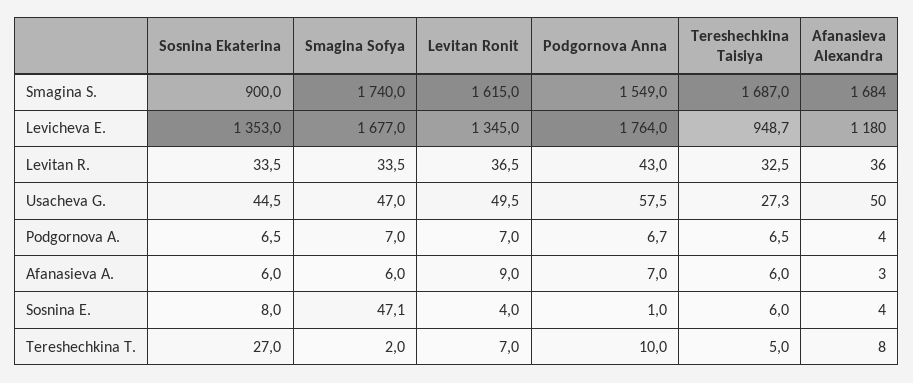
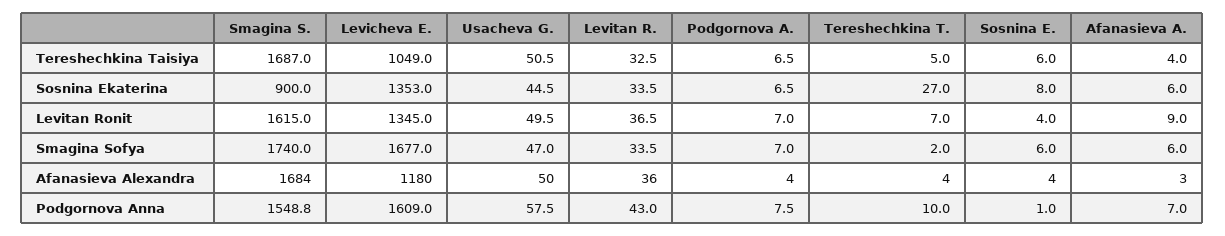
Podgornova Anna, Smagina S.: 1549 -> 1548.8
Podgornova Anna, Levicheva E.: 1764 -> 1609
Tereshechkina Taisiya, Levicheva E.: 948.7 -> 1049
Tereshechkina Taisiya, Usacheva G.: 27.3 -> 50.5
Podgornova Anna, Podgornova A.: 6.7 -> 7.5
Tereshechkina Taisiya, Afanasieva A.: 6 -> 4
Smagina Sofya, Sosnina E.: 47.1 -> 6
Afanasieva Alexandra, Tereshechkina T.: 8 -> 4

